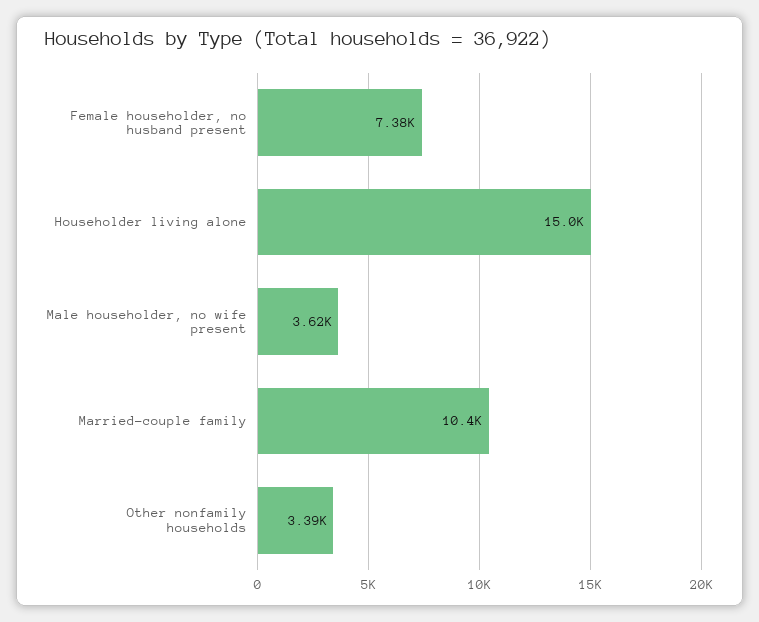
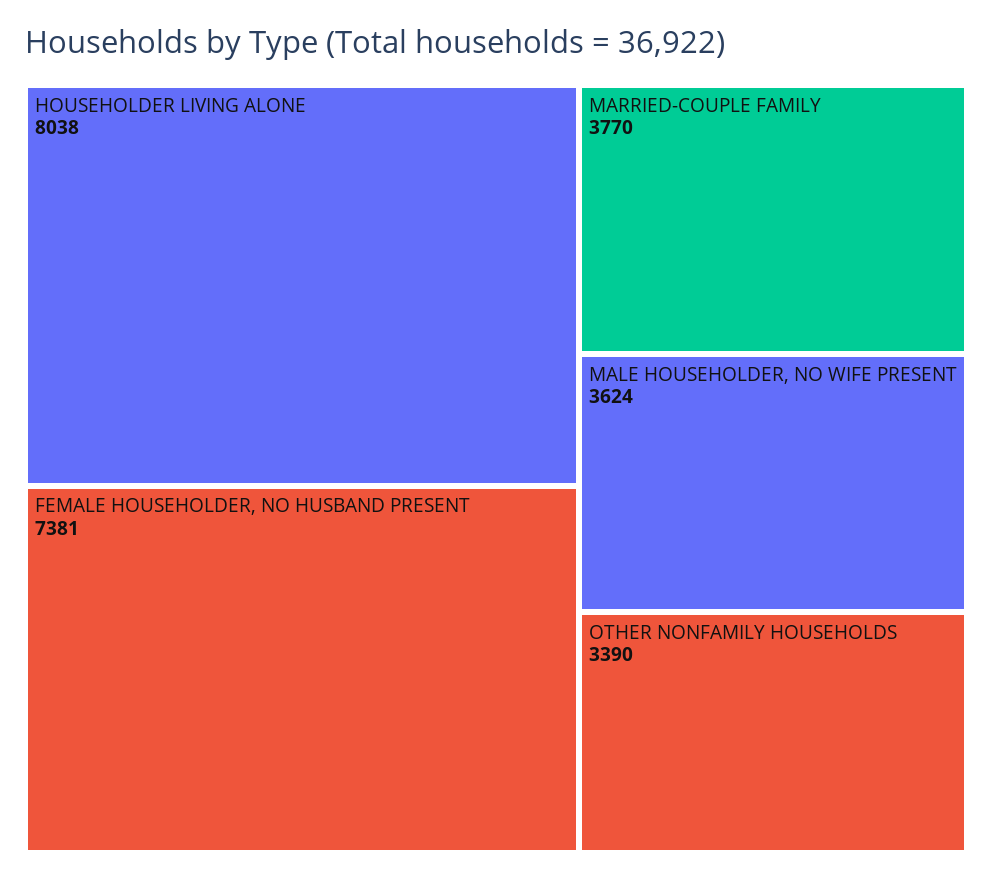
Householder living alone: 15000 -> 8038
Married-couple family: 10400 -> 3770

